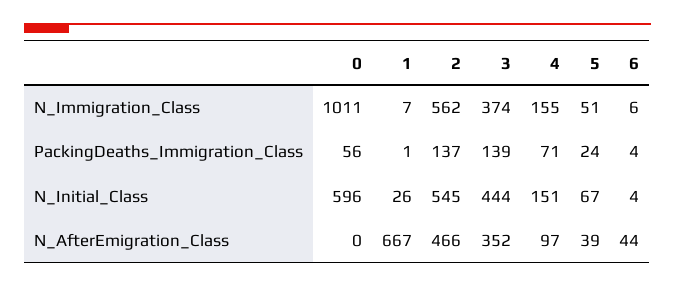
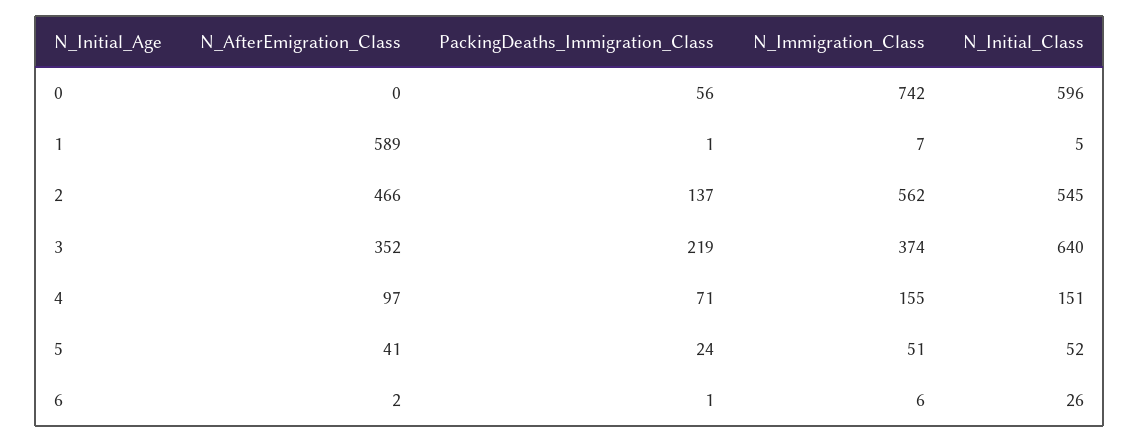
0, N_Immigration_Class: 1011 -> 742
3, PackingDeaths_Immigration_Class: 139 -> 219
6, PackingDeaths_Immigration_Class: 4 -> 1
1, N_Initial_Class: 26 -> 5
3, N_Initial_Class: 444 -> 640
5, N_Initial_Class: 67 -> 52
6, N_Initial_Class: 4 -> 26
1, N_AfterEmigration_Class: 667 -> 589
5, N_AfterEmigration_Class: 39 -> 41
6, N_AfterEmigration_Class: 44 -> 2

